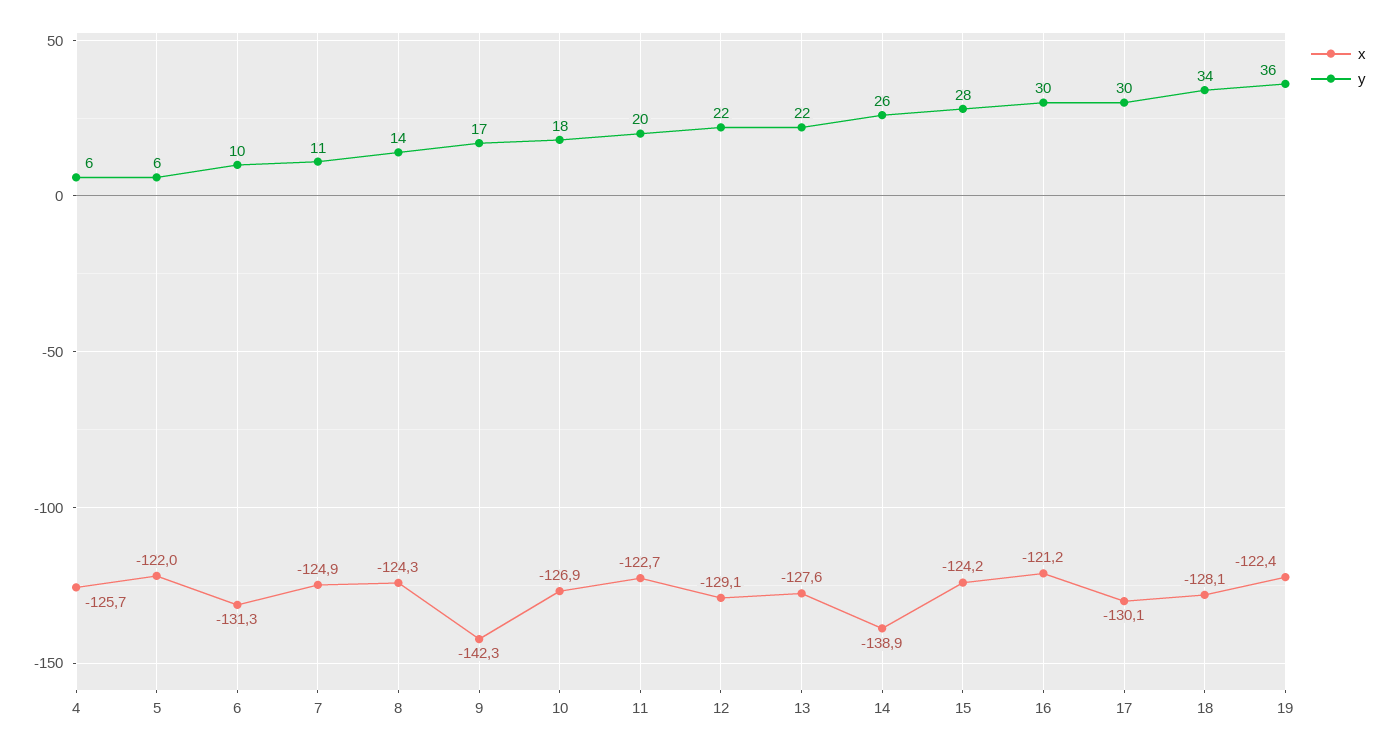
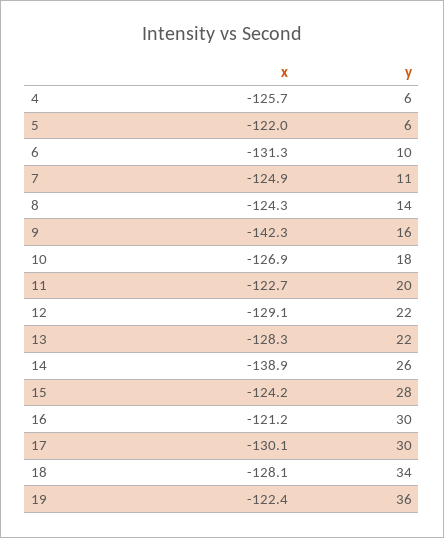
y, 9: 17 -> 16
x, 13: -127.6 -> -128.3

